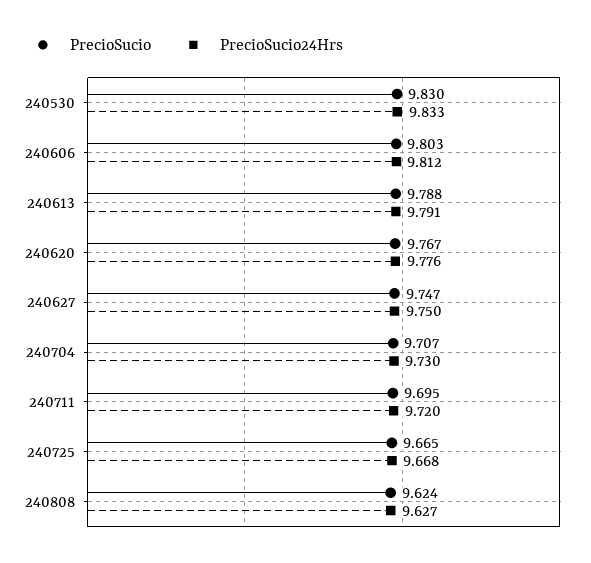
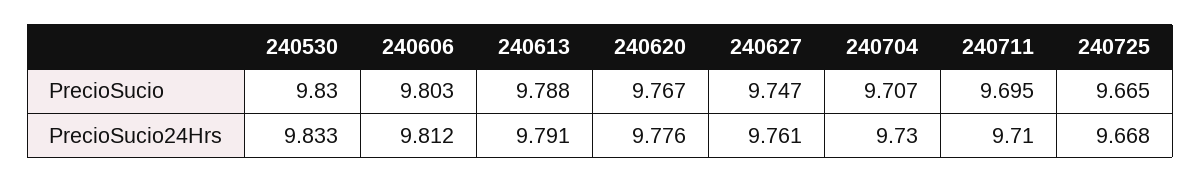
PrecioSucio24Hrs, 240627: 9.75 -> 9.761
PrecioSucio24Hrs, 240711: 9.72 -> 9.71
PrecioSucio, 240808: 9.624 -> none
PrecioSucio24Hrs, 240808: 9.627 -> none

